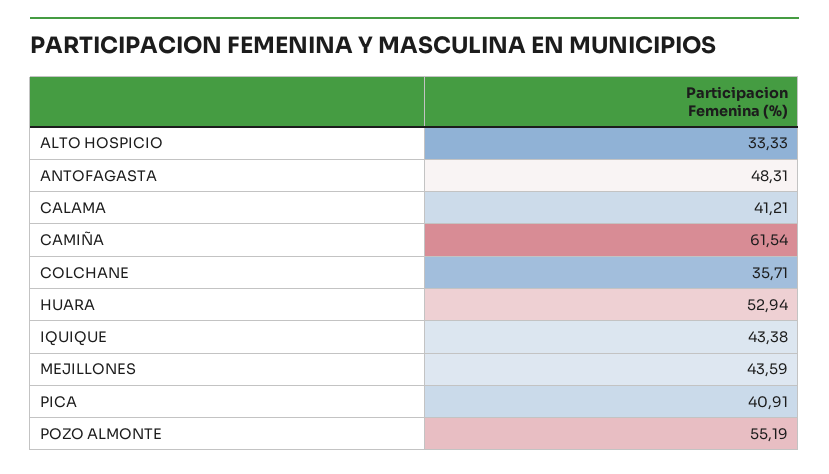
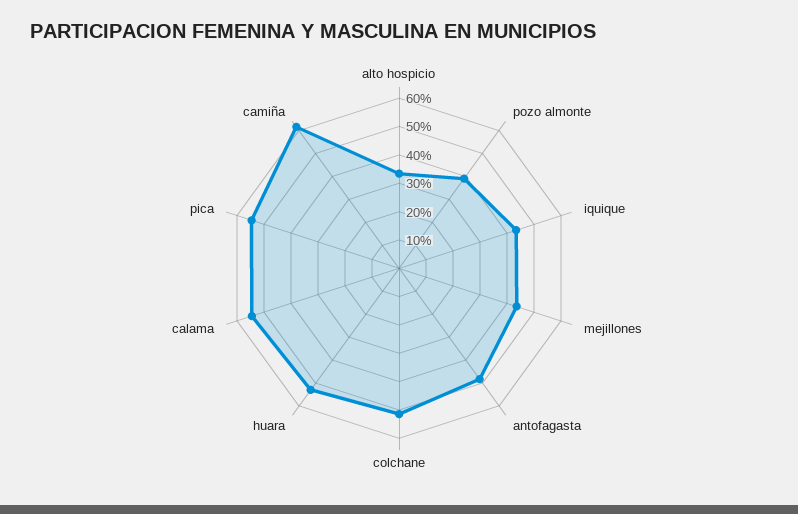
CALAMA: 41.21 -> 55
COLCHANE: 35.71 -> 50
PICA: 40.91 -> 55
POZO ALMONTE: 55.19 -> 40

